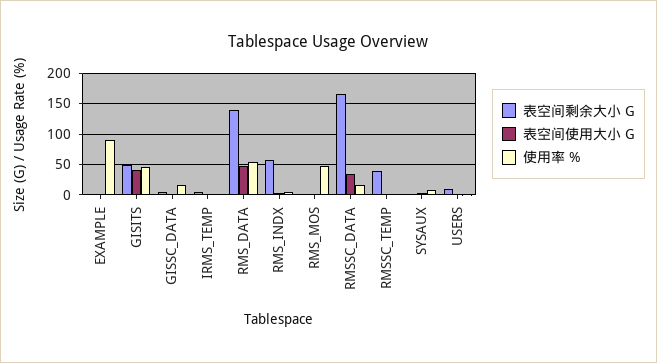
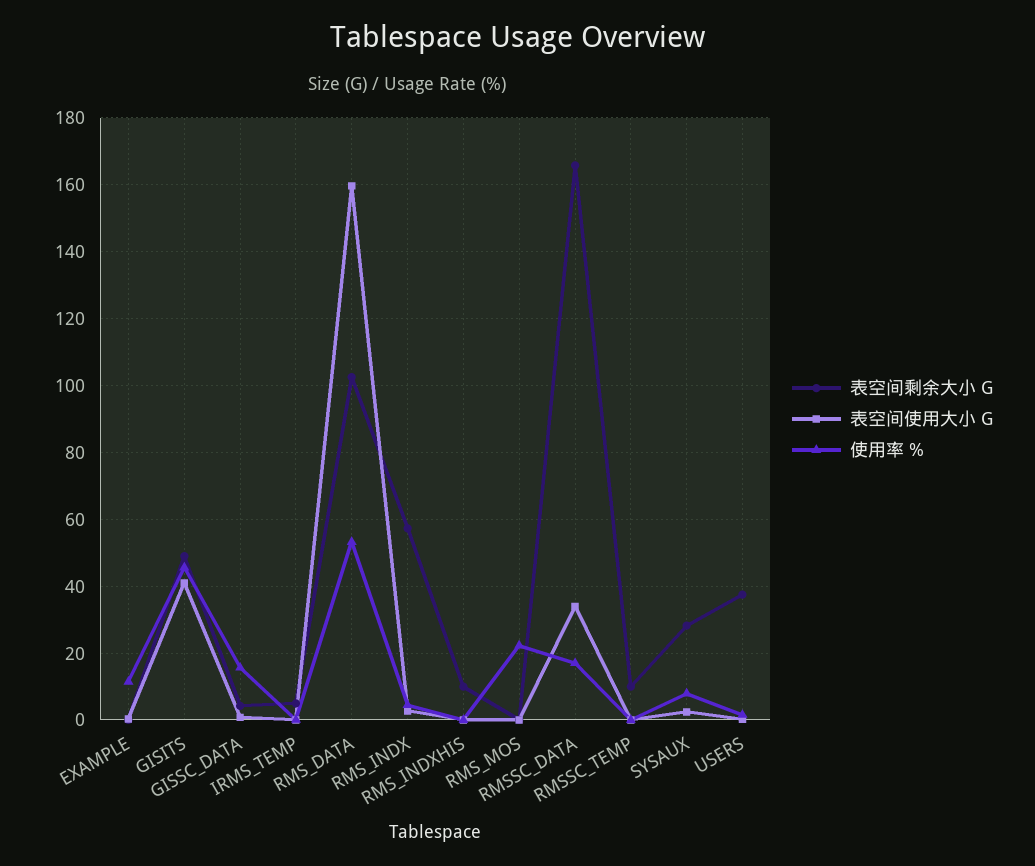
使用率 %, EXAMPLE: 90 -> 12
表空间剩余大小 G, RMS_DATA: 140 -> 102
表空间使用大小 G, RMS_DATA: 50 -> 160
使用率 %, RMS_MOS: 50 -> 22
表空间剩余大小 G, RMSSC_TEMP: 40 -> 10
表空间剩余大小 G, SYSAUX: 0 -> 28
表空间剩余大小 G, USERS: 10 -> 38
表空间剩余大小 G, RMS_INDXHIS: none -> 10
表空间使用大小 G, RMS_INDXHIS: none -> 0
使用率 %, RMS_INDXHIS: none -> 0

